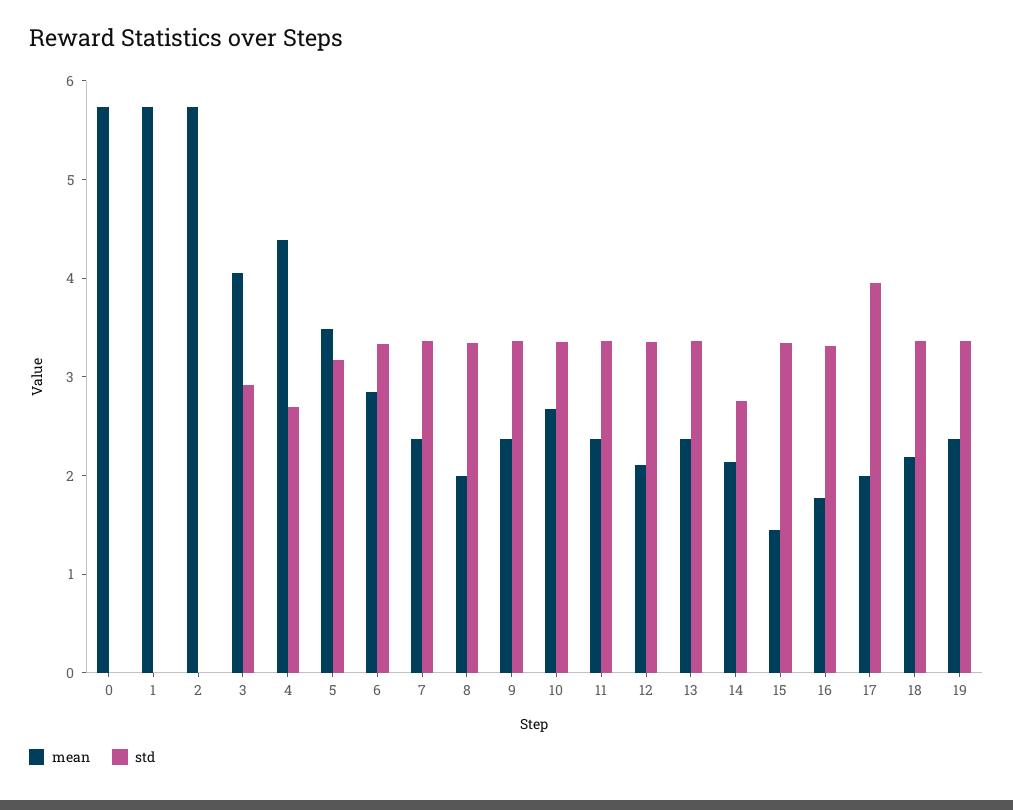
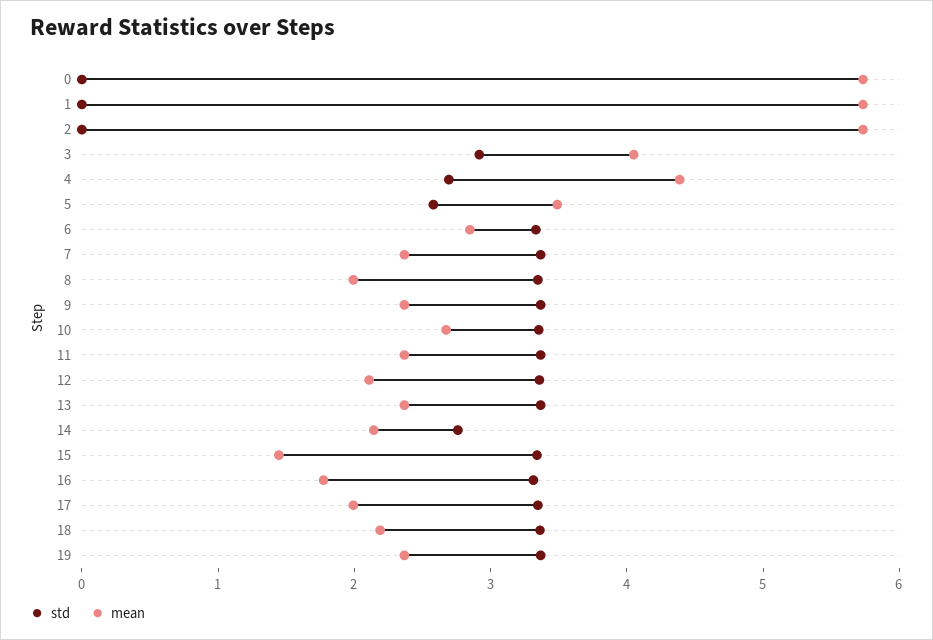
std, 5: 3.2 -> 2.6
std, 17: 4 -> 3.4

